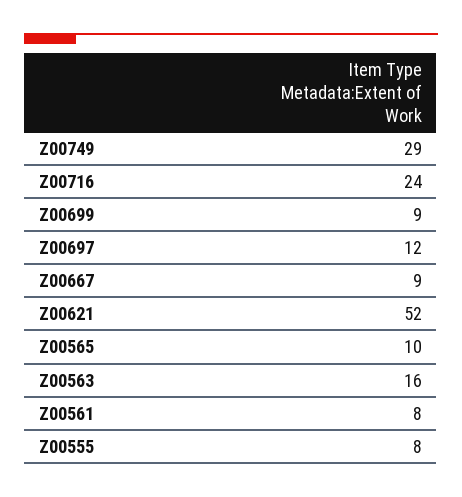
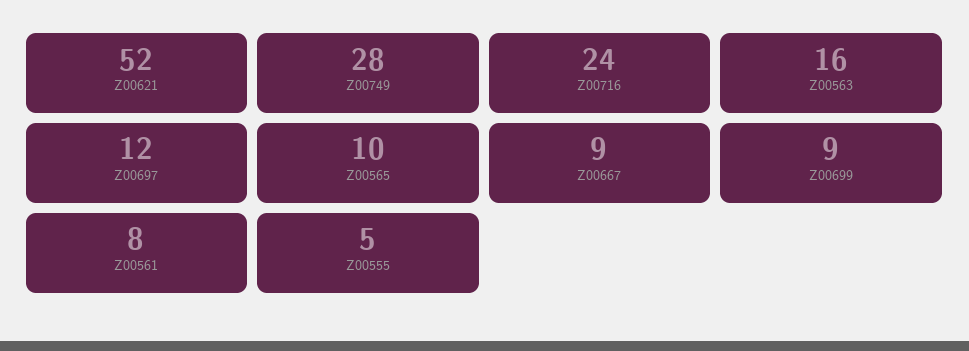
Z00749: 29 -> 28
Z00555: 8 -> 5

